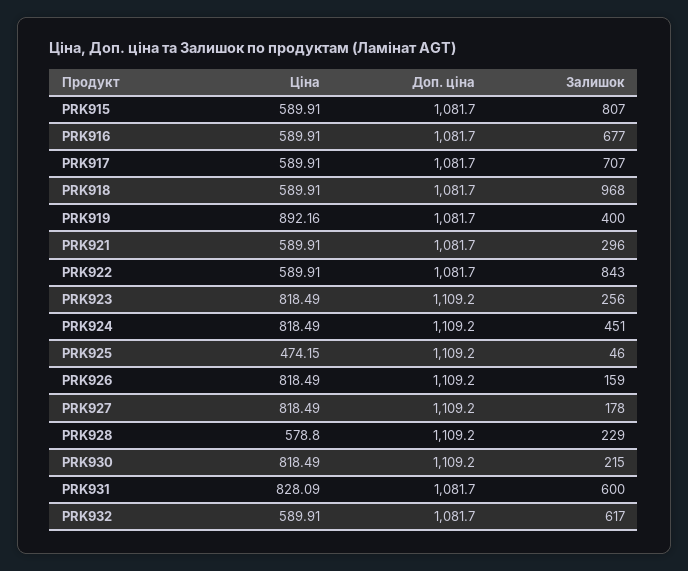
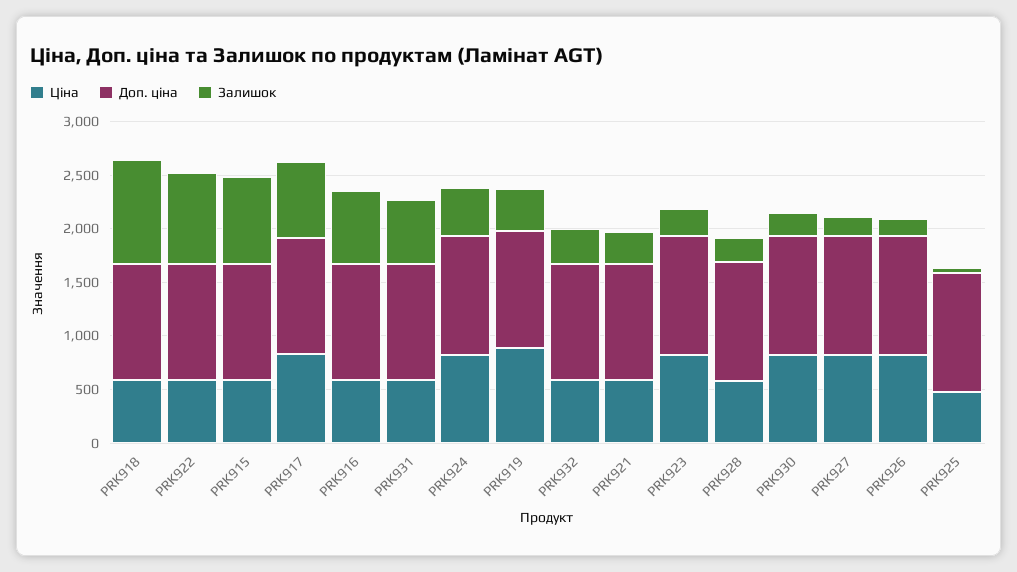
Ціна, PRK917: 589.91 -> 800
Ціна, PRK931: 828.09 -> 600
Залишок, PRK932: 617 -> 300

